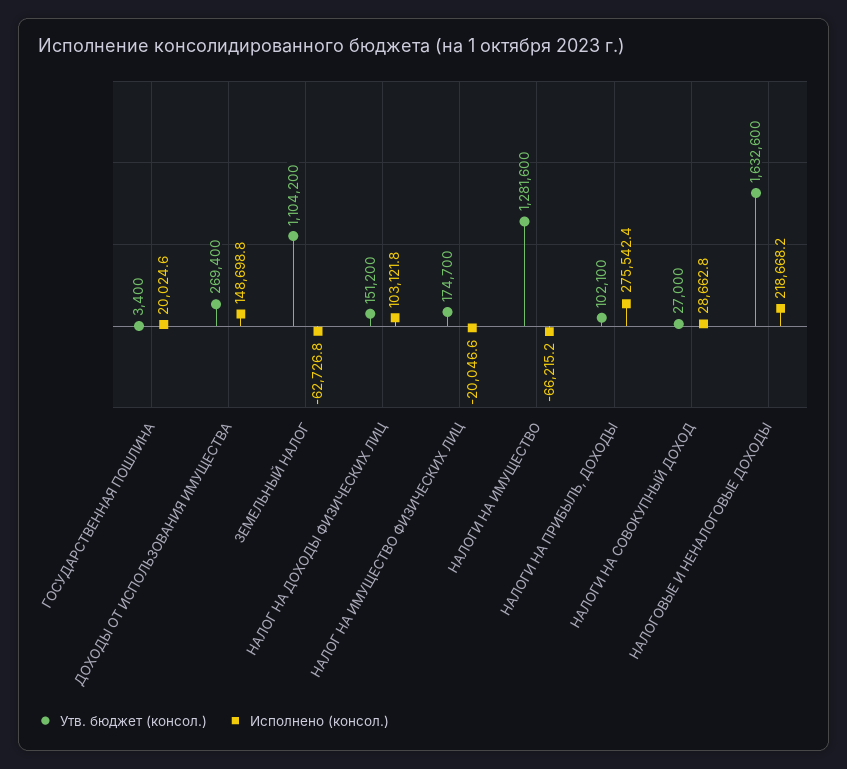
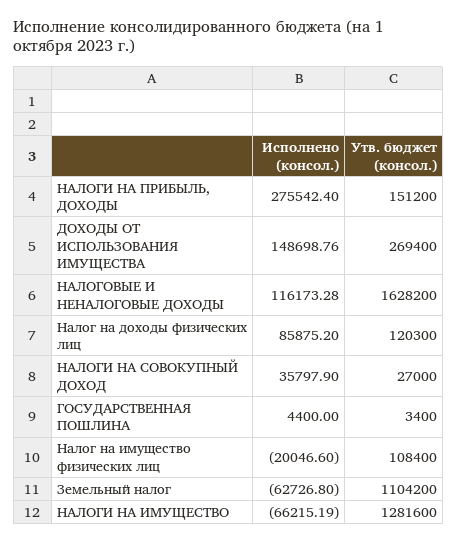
Исполнено (консол.), ГОСУДАРСТВЕННАЯ ПОШЛИНА: 20024.6 -> 4400
Утв. бюджет (консол.), НАЛОГ НА ДОХОДЫ ФИЗИЧЕСКИХ ЛИЦ: 151200 -> 120300
Исполнено (консол.), НАЛОГ НА ДОХОДЫ ФИЗИЧЕСКИХ ЛИЦ: 103121.8 -> 85875.2
Утв. бюджет (консол.), НАЛОГ НА ИМУЩЕСТВО ФИЗИЧЕСКИХ ЛИЦ: 174700 -> 108400
Утв. бюджет (консол.), НАЛОГИ НА ПРИБЫЛЬ, ДОХОДЫ: 102100 -> 151200
Исполнено (консол.), НАЛОГИ НА СОВОКУПНЫЙ ДОХОД: 28662.8 -> 35797.9
Утв. бюджет (консол.), НАЛОГОВЫЕ И НЕНАЛОГОВЫЕ ДОХОДЫ: 1632600 -> 1628200
Исполнено (консол.), НАЛОГОВЫЕ И НЕНАЛОГОВЫЕ ДОХОДЫ: 218668.2 -> 116173.28

